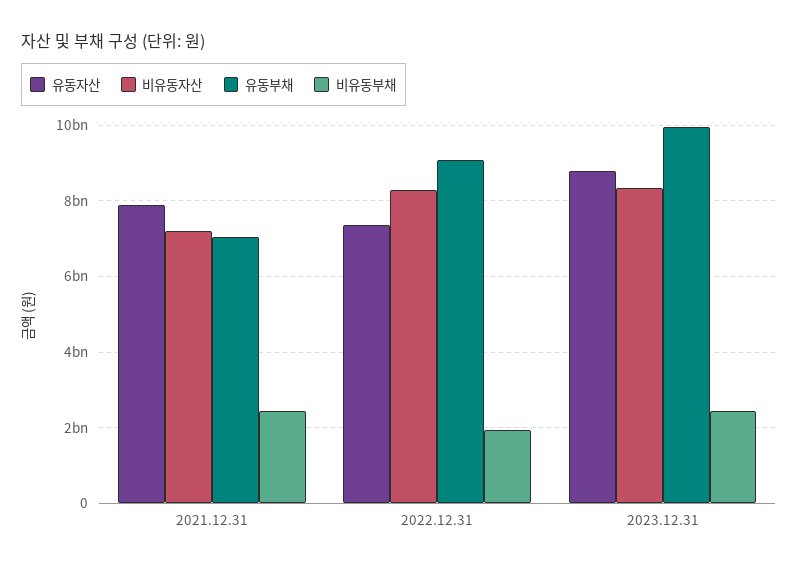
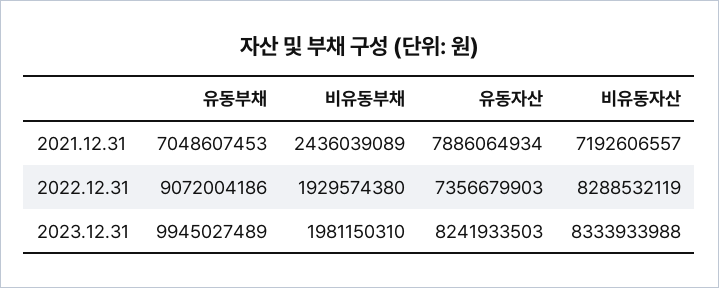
유동자산, 2023.12.31: 8800000000 -> 8241933503
비유동부채, 2023.12.31: 2400000000 -> 1981150310

